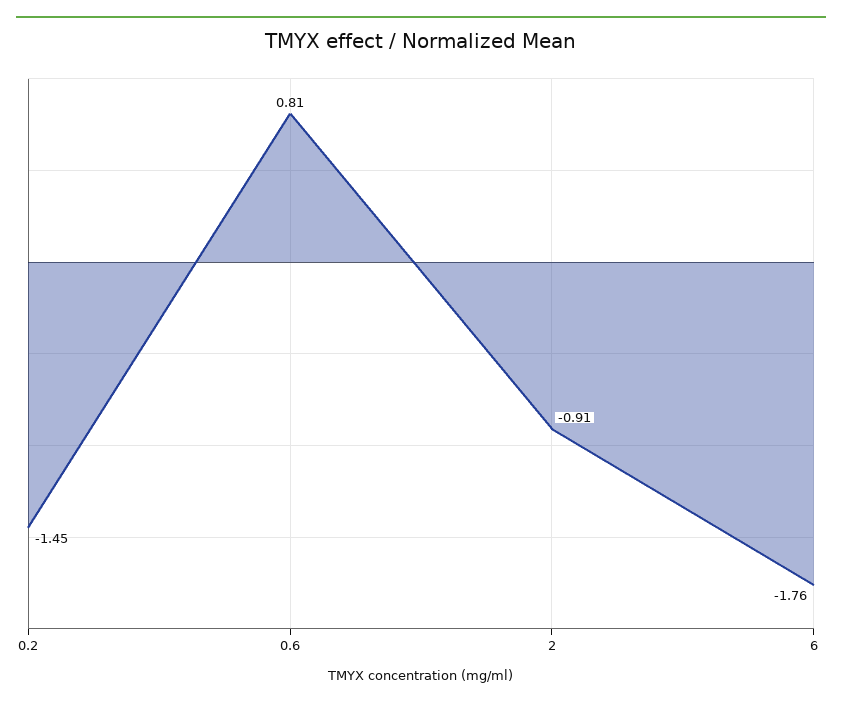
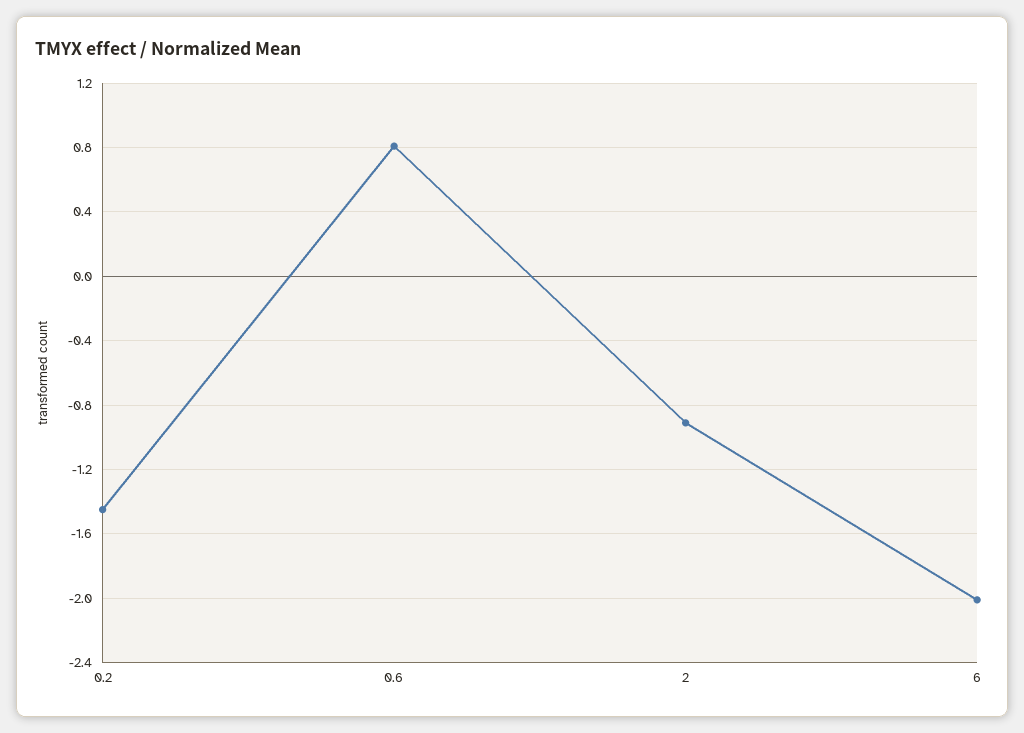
6: -1.76 -> -2

